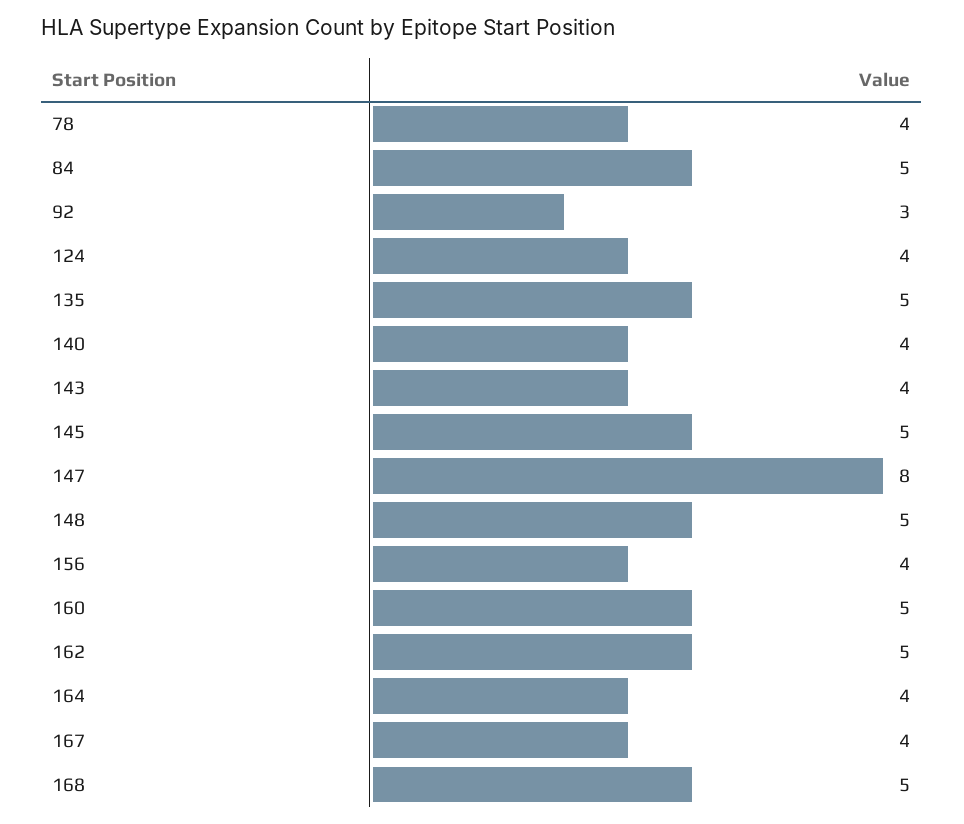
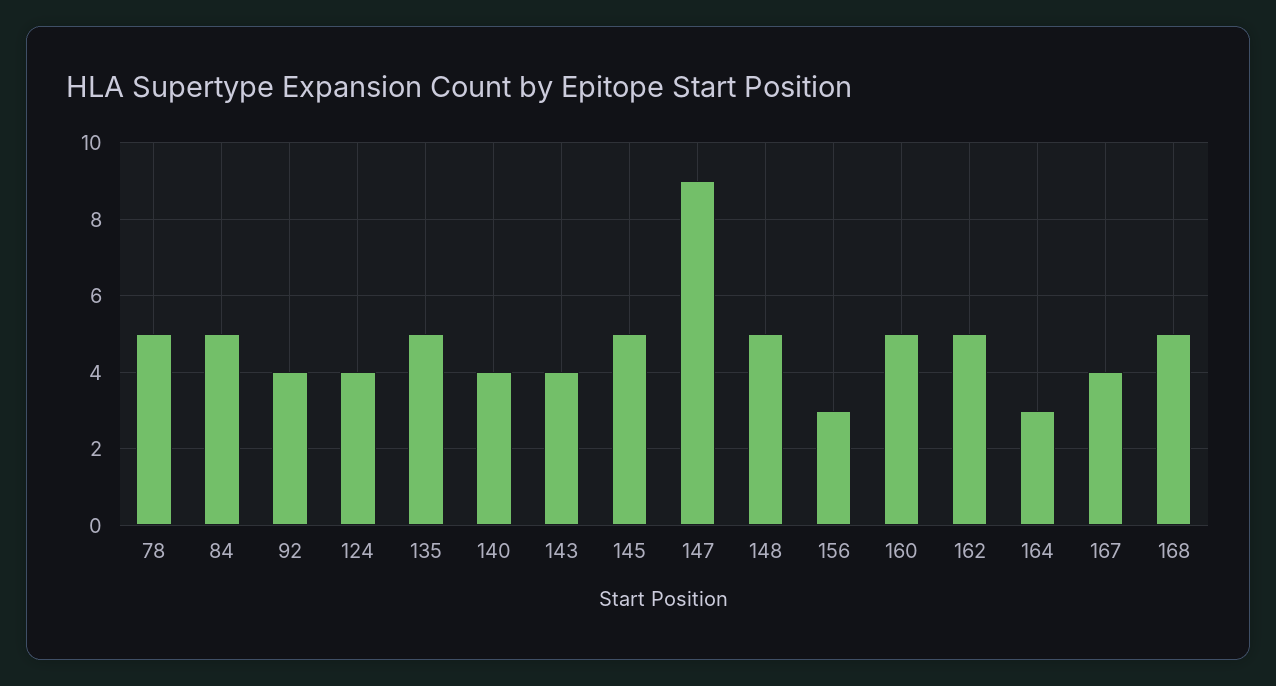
78: 4 -> 5
92: 3 -> 4
147: 8 -> 9
156: 4 -> 3
164: 4 -> 3

